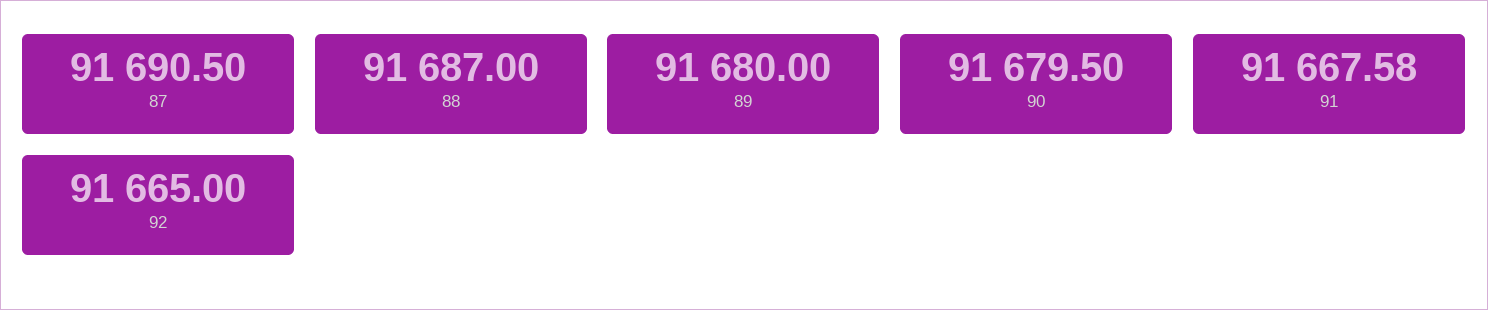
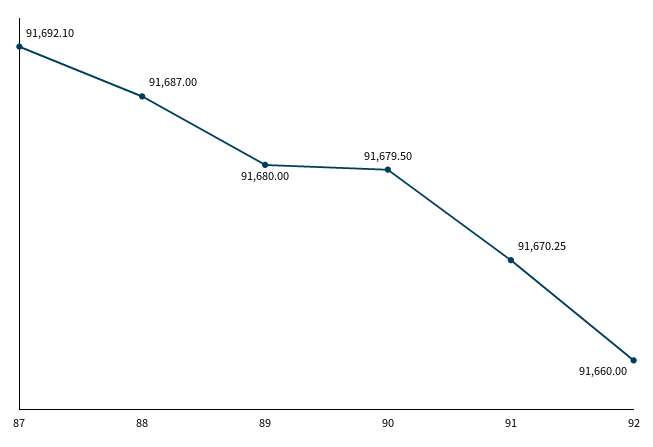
87: 91690.5 -> 91692.1
91: 91667.58 -> 91670.25
92: 91665 -> 91660

